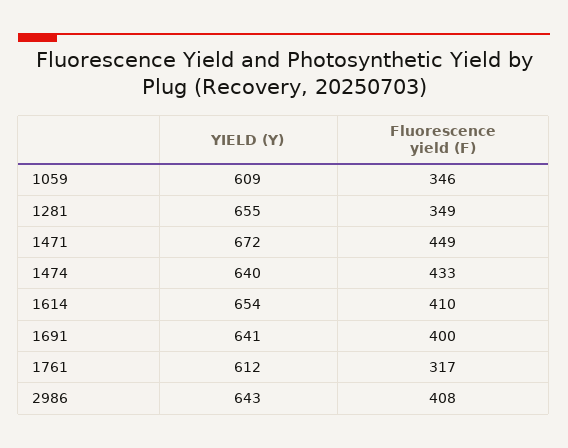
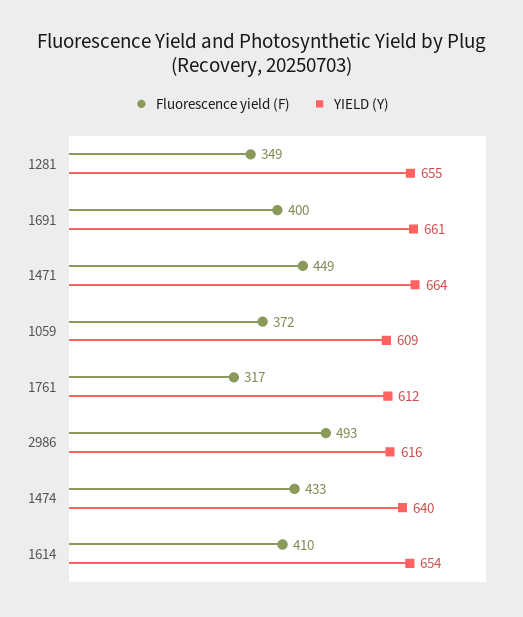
Fluorescence yield (F), 1059: 346 -> 372
YIELD (Y), 1471: 672 -> 664
YIELD (Y), 1691: 641 -> 661
YIELD (Y), 2986: 643 -> 616
Fluorescence yield (F), 2986: 408 -> 493

